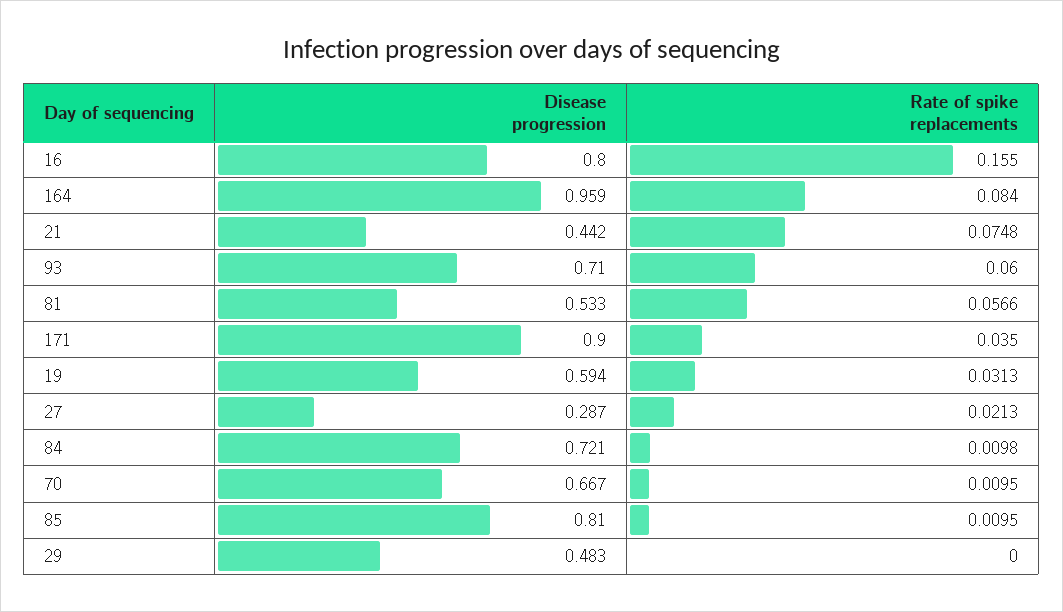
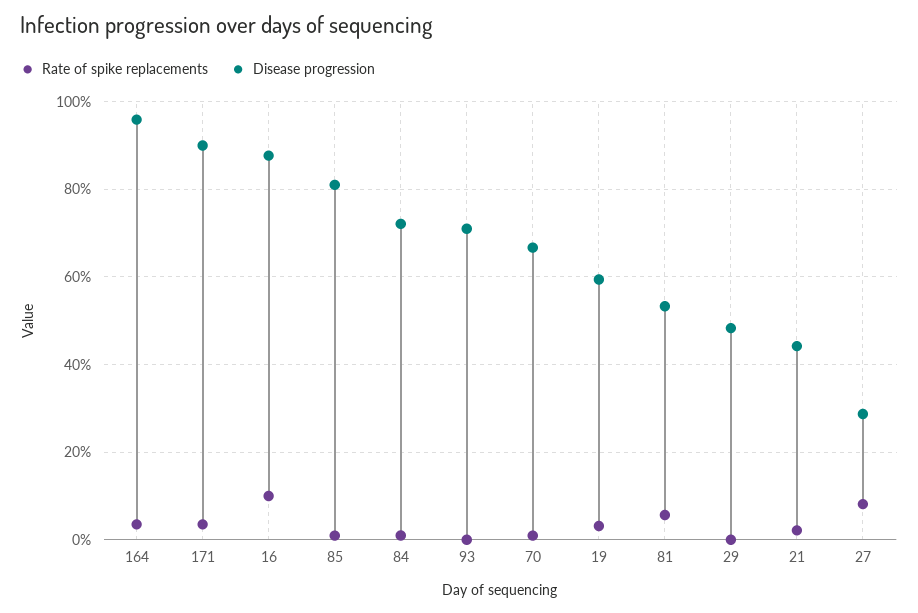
Disease progression, 16: 0.8 -> 0.88
Rate of spike replacements, 16: 0.155 -> 0.1
Rate of spike replacements, 164: 0.084 -> 0.04
Rate of spike replacements, 21: 0.0748 -> 0.02
Rate of spike replacements, 93: 0.06 -> 0
Rate of spike replacements, 27: 0.0213 -> 0.08

